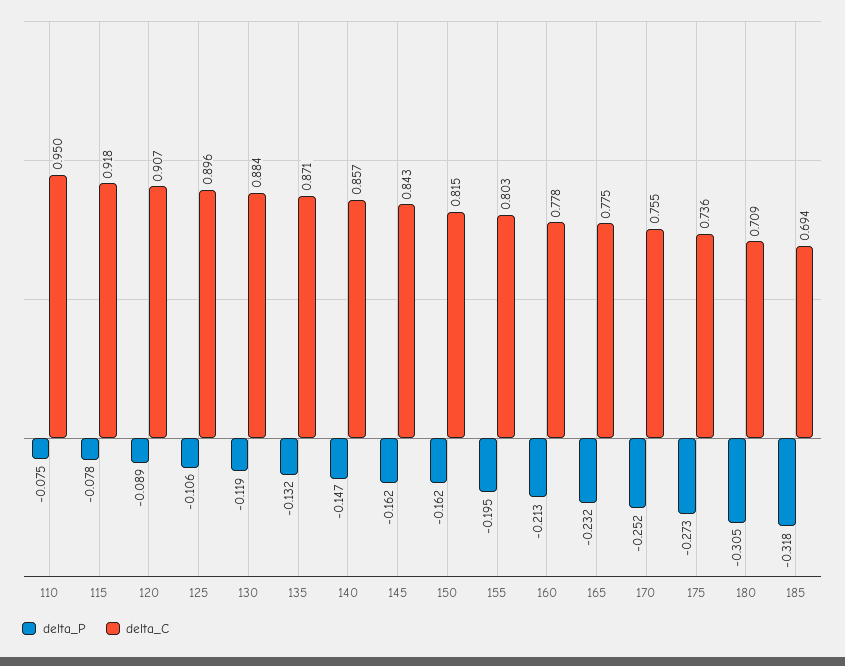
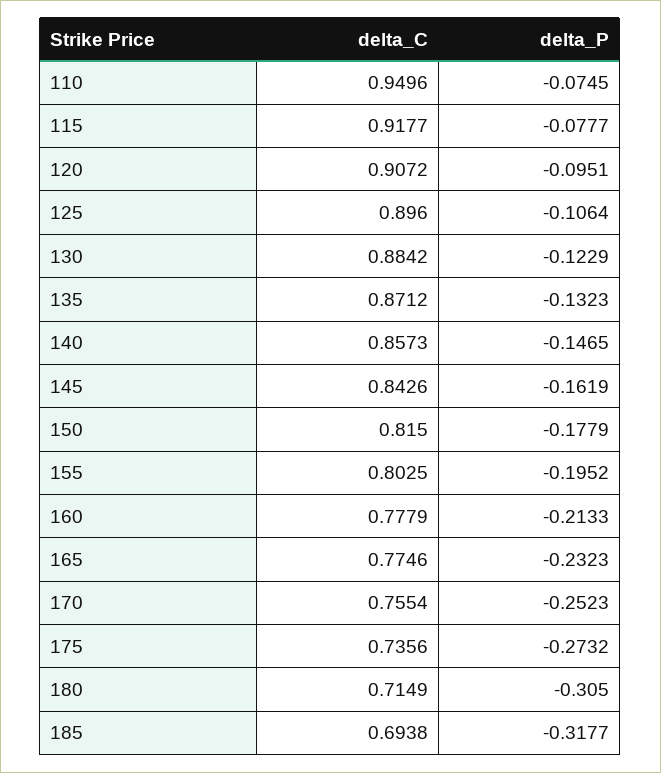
delta_P, 120: -0.089 -> -0.0951
delta_P, 130: -0.119 -> -0.1229
delta_P, 150: -0.162 -> -0.1779
delta_C, 180: 0.709 -> 0.7149

